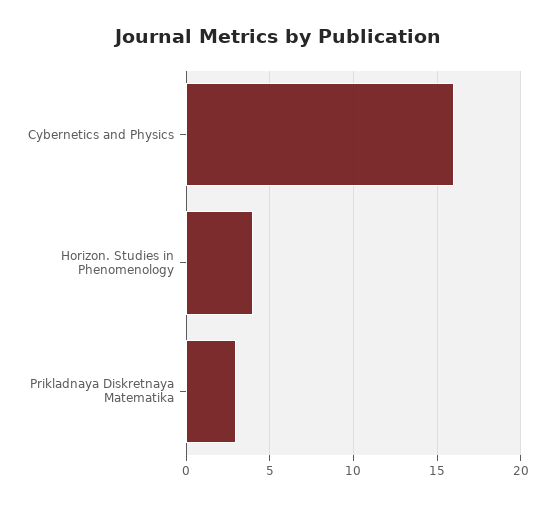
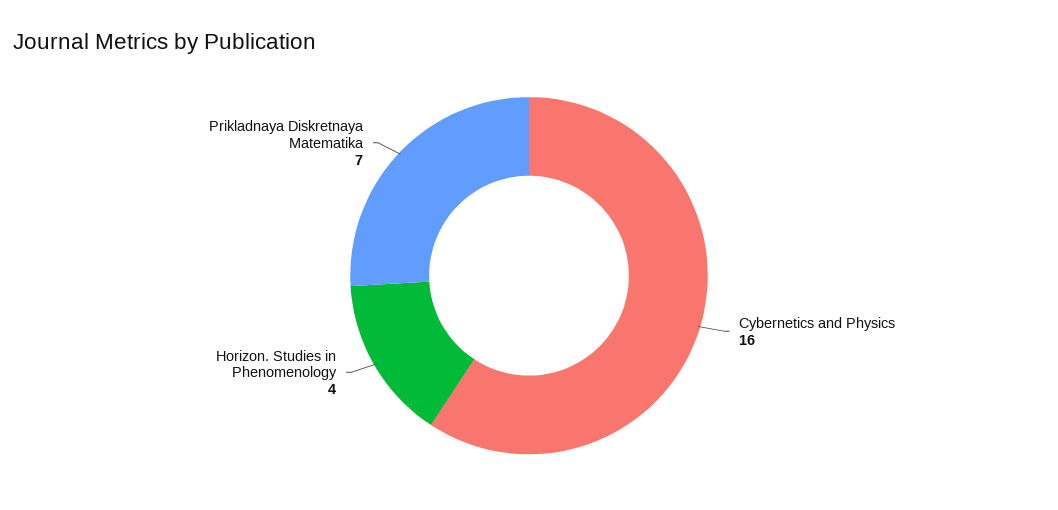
Prikladnaya Diskretnaya Matematika: 3 -> 7

